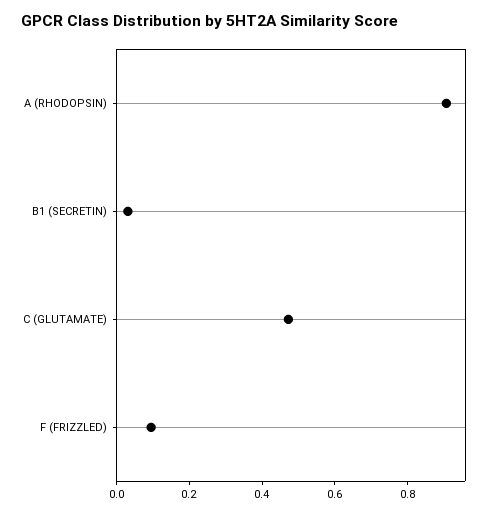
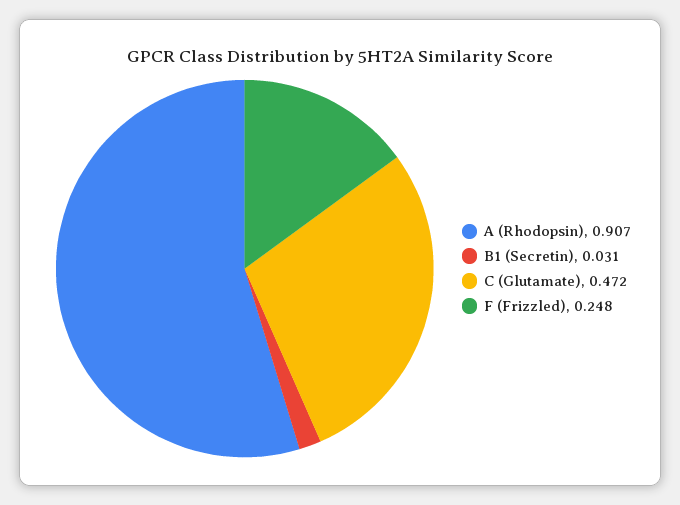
F (FRIZZLED): 0.1 -> 0.248

